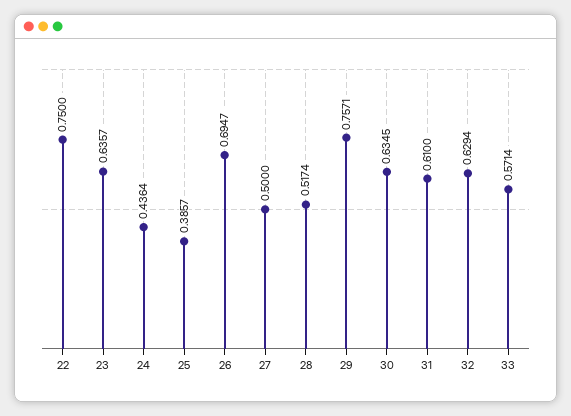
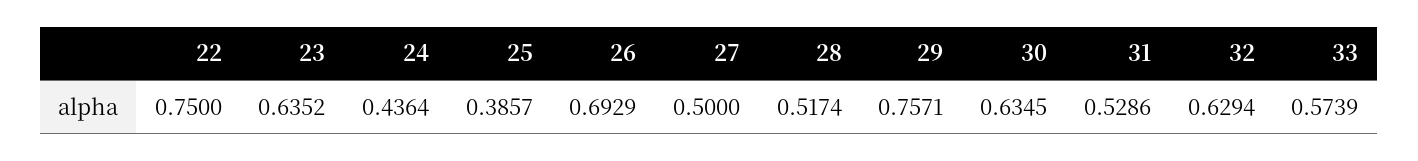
23: 0.6357 -> 0.6352
26: 0.6947 -> 0.6929
31: 0.61 -> 0.5286
33: 0.5714 -> 0.5739

